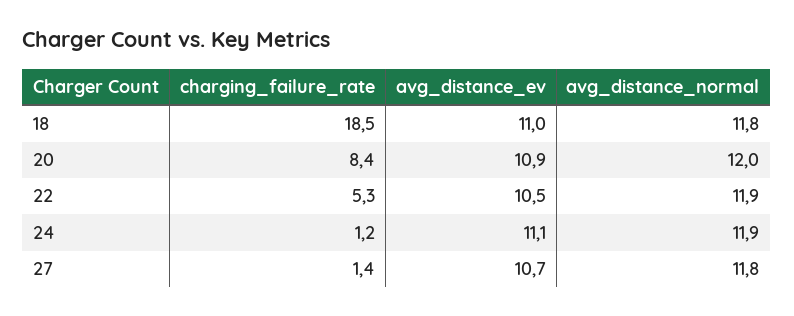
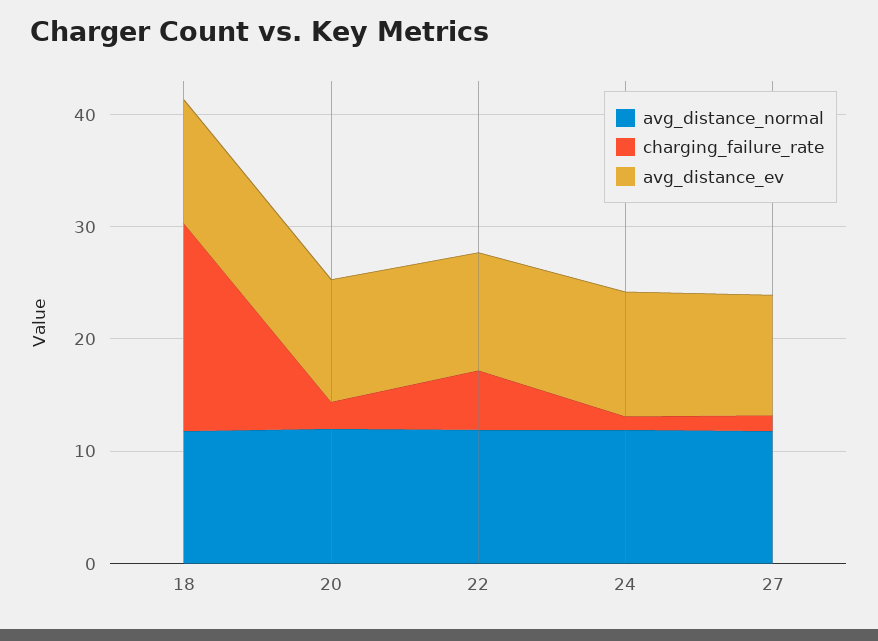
charging_failure_rate, 20: 8.4 -> 2

